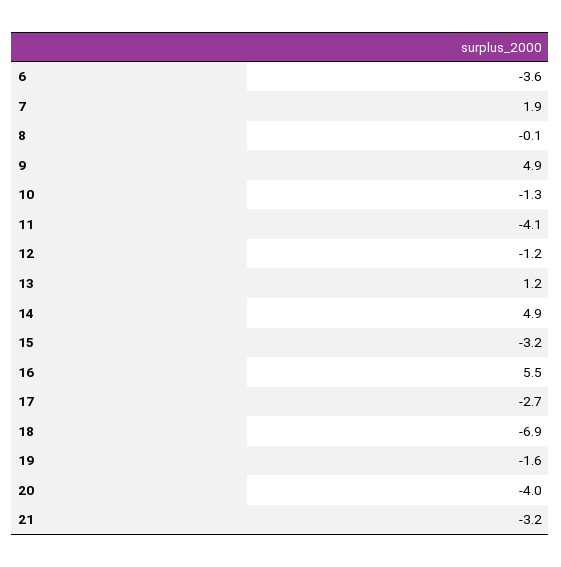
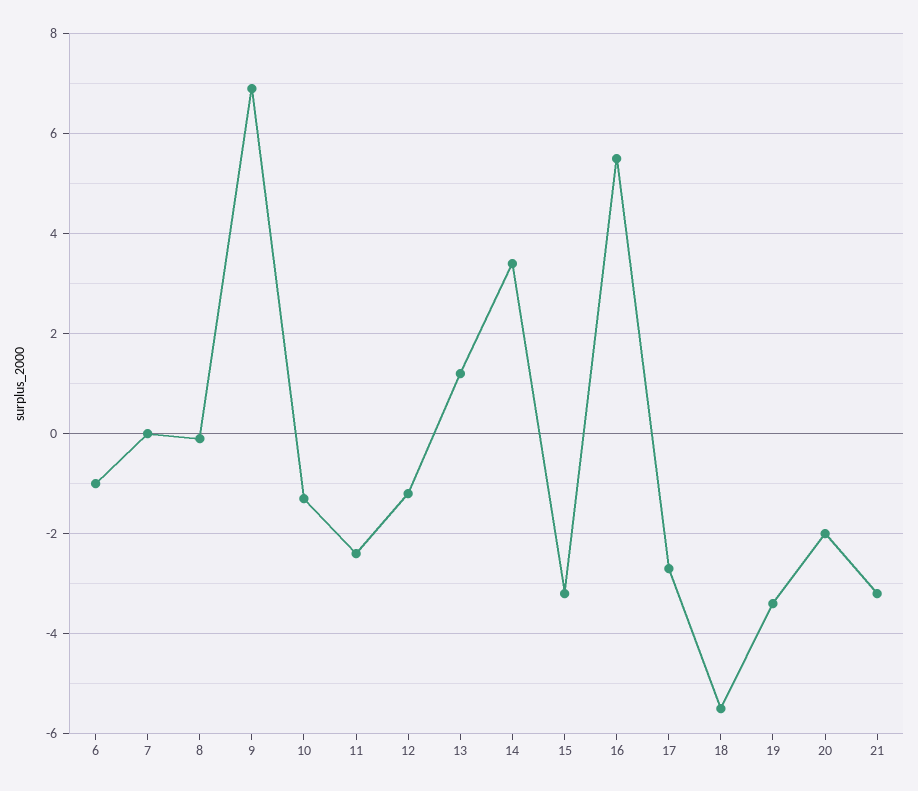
6: -3.6 -> -1
7: 1.9 -> 0
9: 4.9 -> 7
11: -4.1 -> -2.5
14: 4.9 -> 3.5
18: -6.9 -> -5.5
19: -1.6 -> -3.5
20: -4 -> -2

